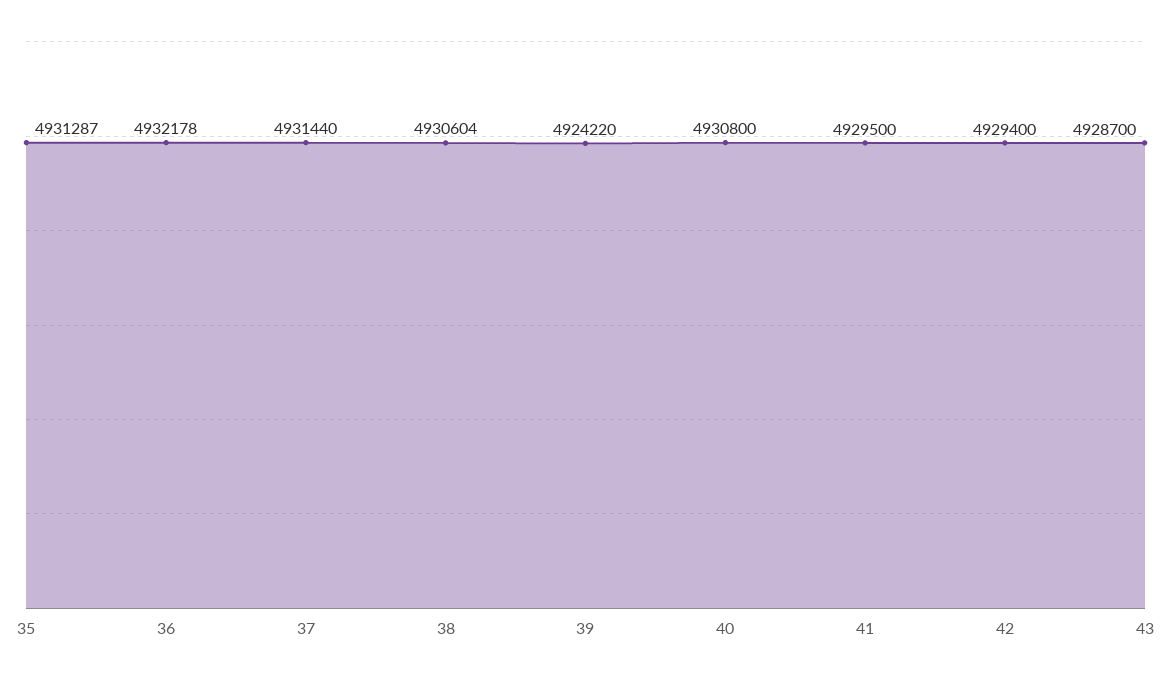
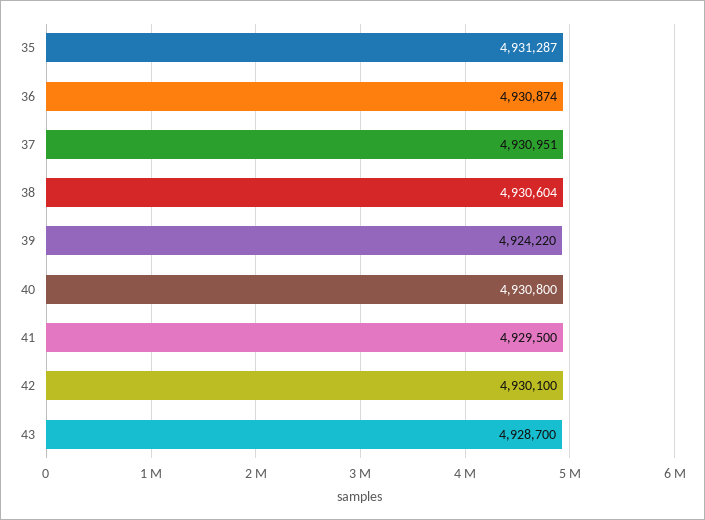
36: 4932178 -> 4930874
37: 4931440 -> 4930951
42: 4929400 -> 4930100

